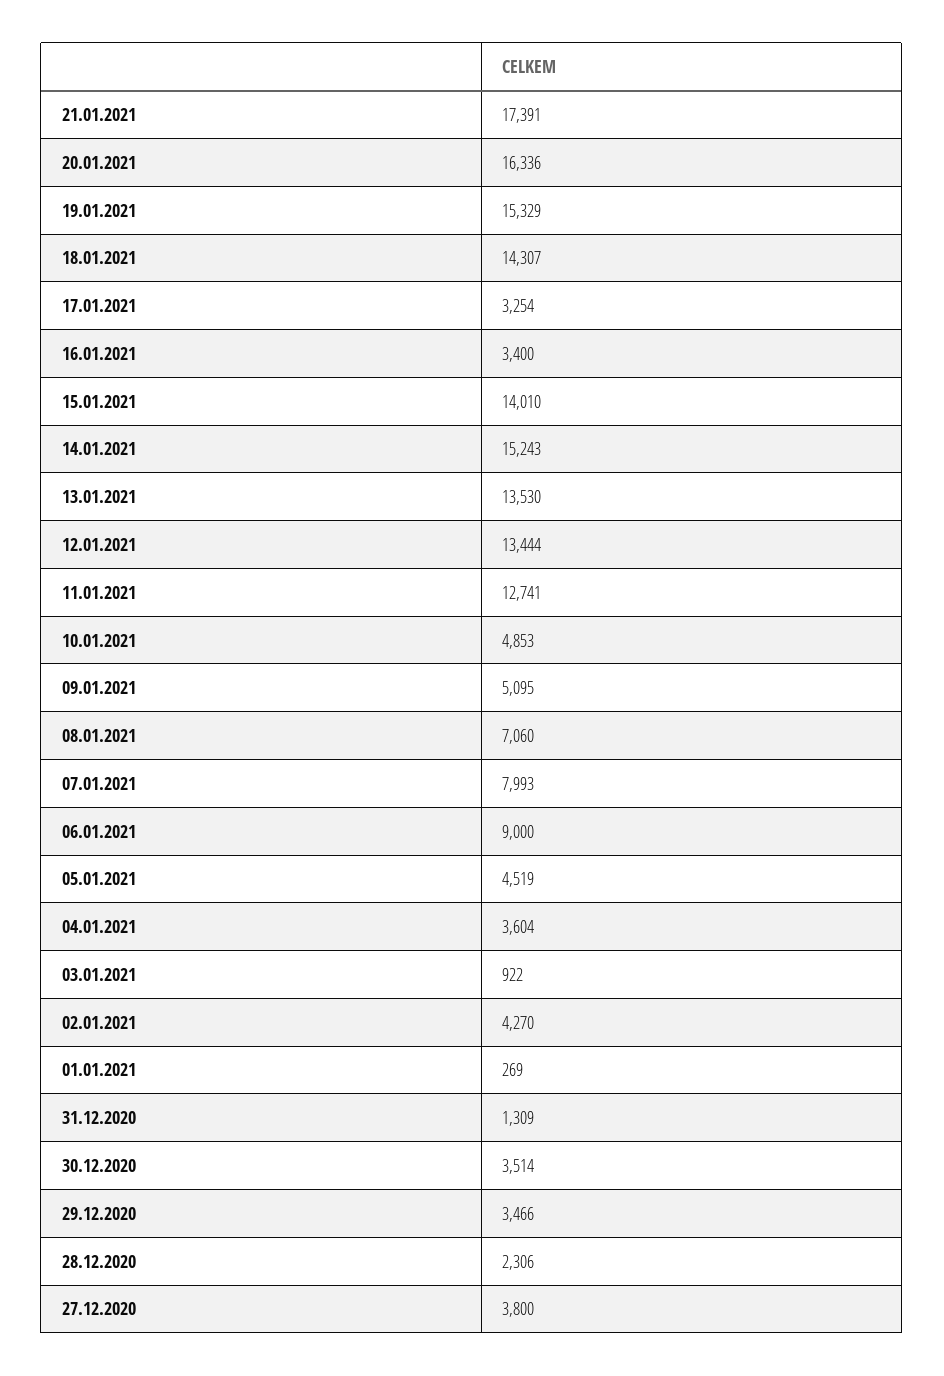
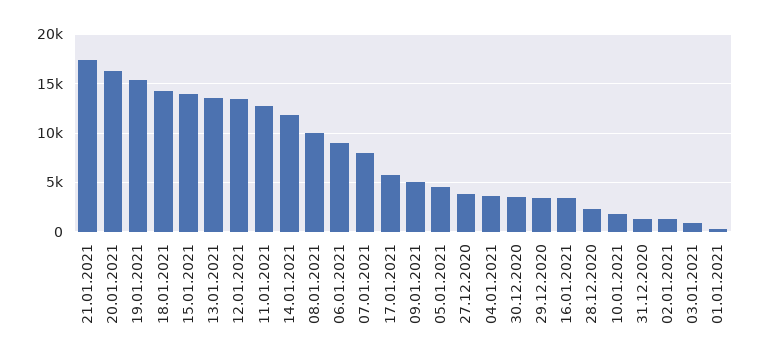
17.01.2021: 3254 -> 6000
14.01.2021: 15243 -> 12000
10.01.2021: 4853 -> 2000
08.01.2021: 7060 -> 10000
02.01.2021: 4270 -> 1000

